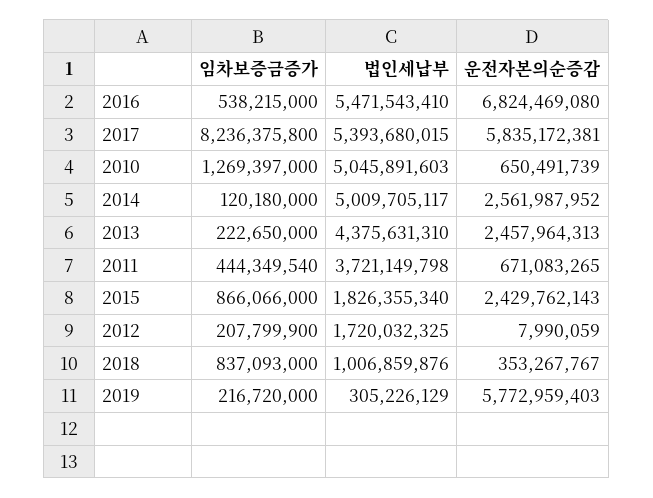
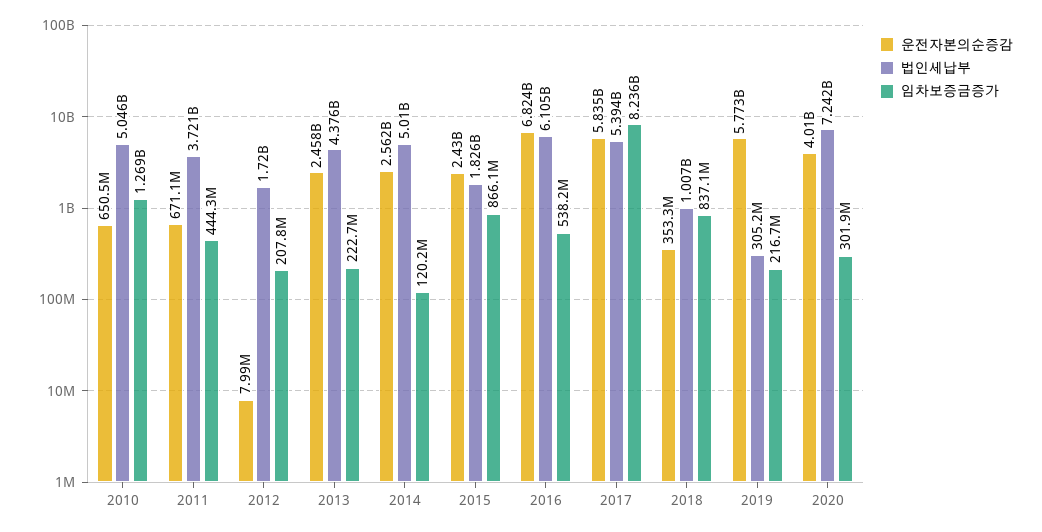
법인세납부, 2016: 5471543410 -> 6105000000
운전자본의순증감, 2020: none -> 4010000000
법인세납부, 2020: none -> 7242000000
임차보증금증가, 2020: none -> 301900000

